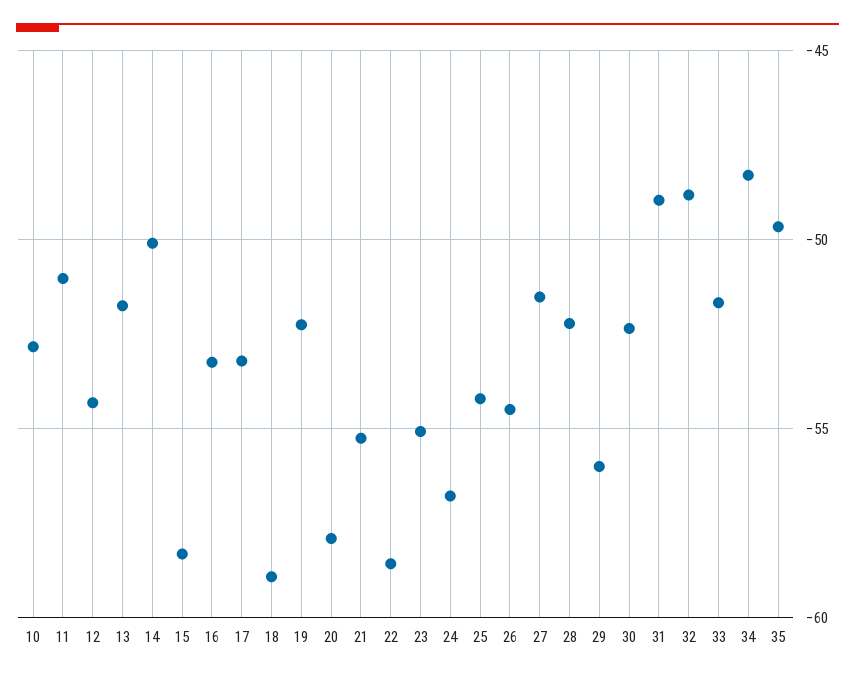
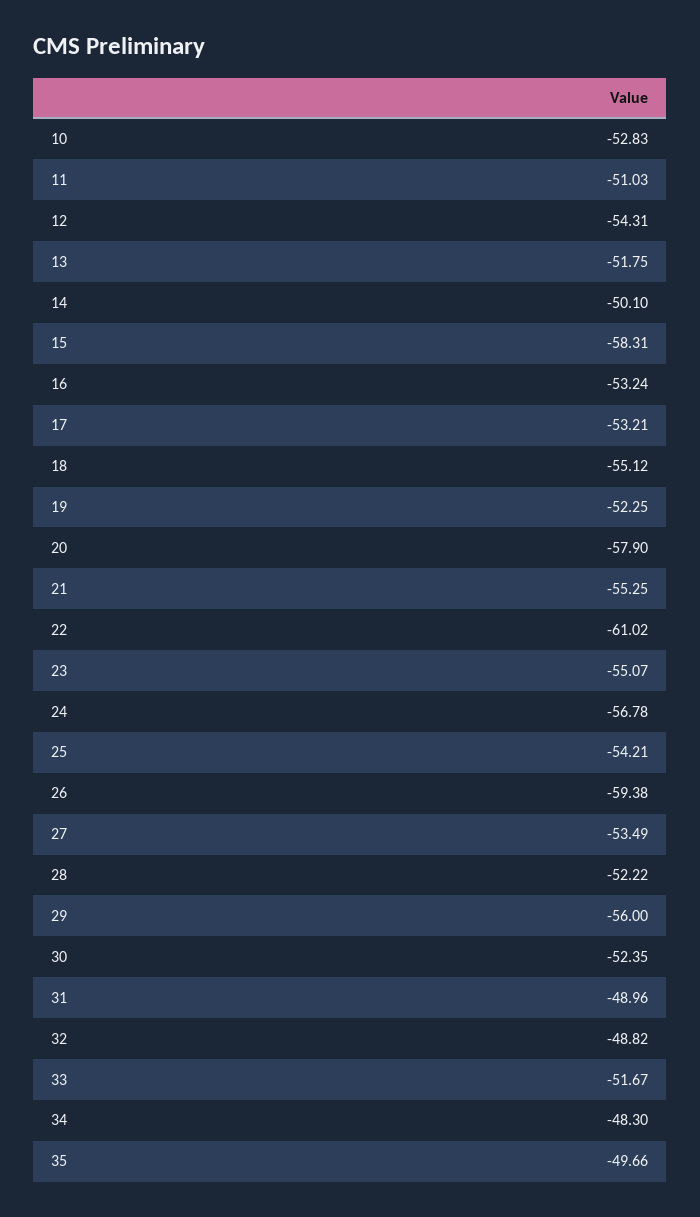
18: -59 -> -55.12
22: -58.5 -> -61.02
26: -54.5 -> -59.38
27: -51.5 -> -53.49

